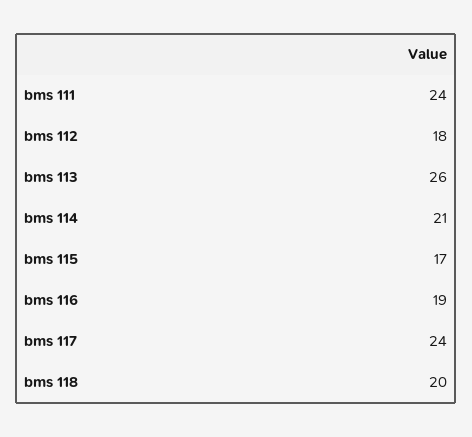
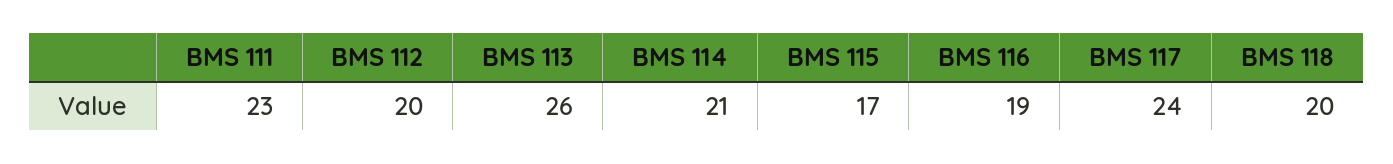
bms 111: 24 -> 23
bms 112: 18 -> 20

